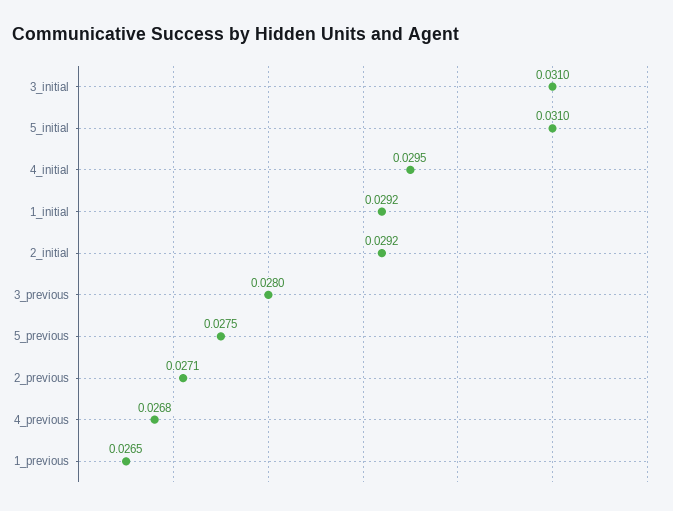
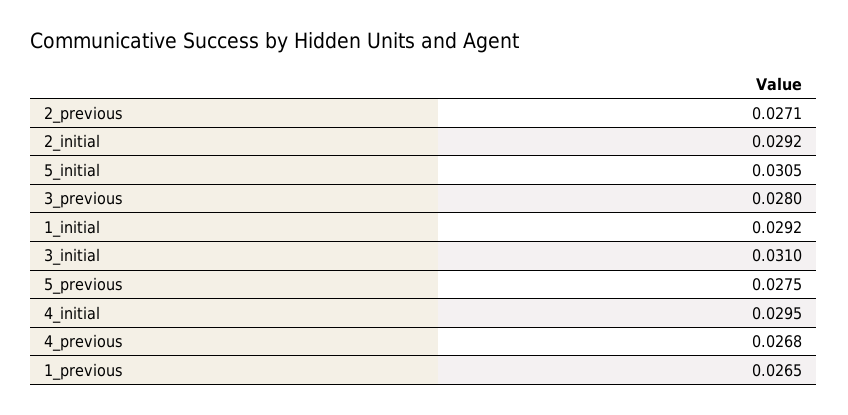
5_initial: 0.031 -> 0.0305

